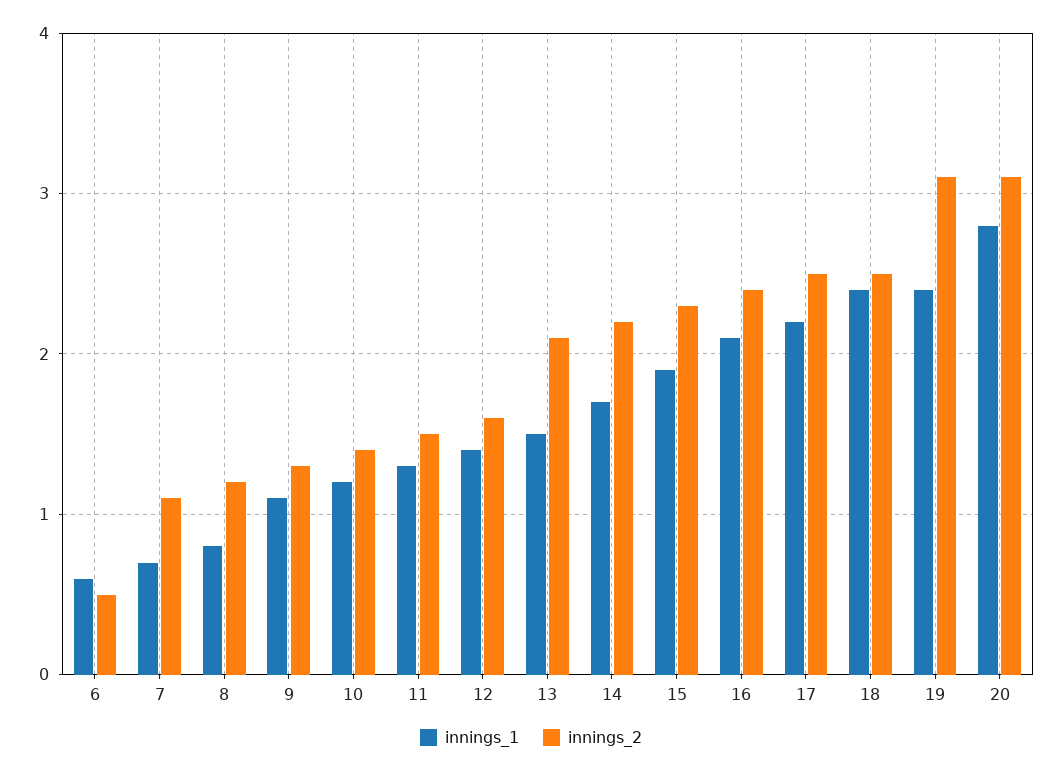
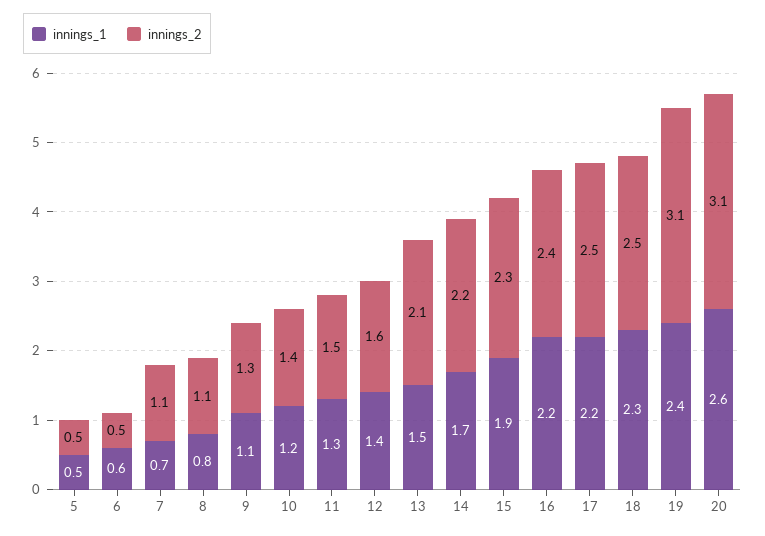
innings_2, 8: 1.2 -> 1.1
innings_1, 16: 2.1 -> 2.2
innings_1, 18: 2.4 -> 2.3
innings_1, 20: 2.8 -> 2.6
innings_1, 5: none -> 0.5
innings_2, 5: none -> 0.5

